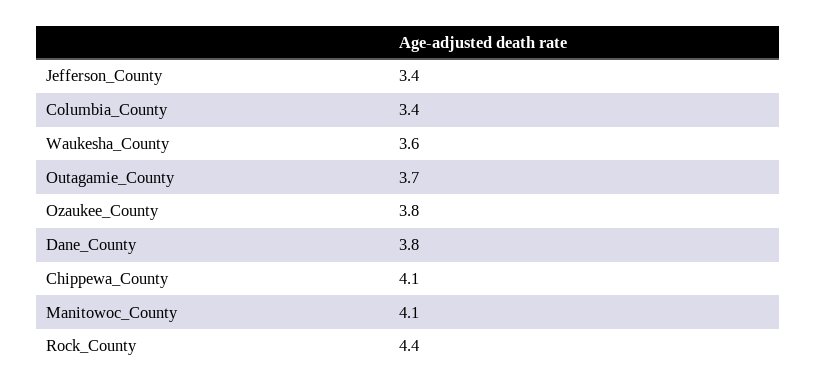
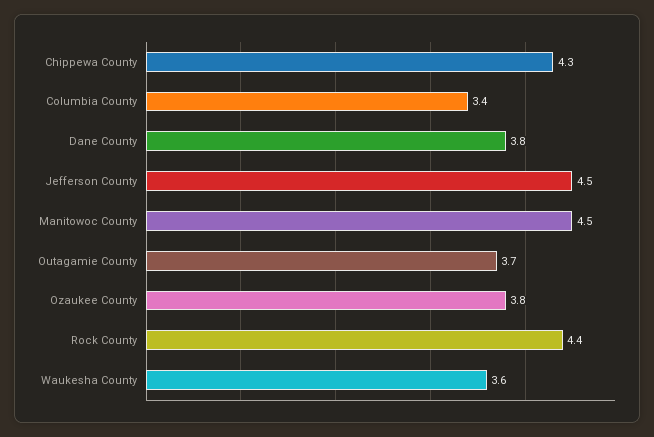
Jefferson_County: 3.4 -> 4.5
Chippewa_County: 4.1 -> 4.3
Manitowoc_County: 4.1 -> 4.5

